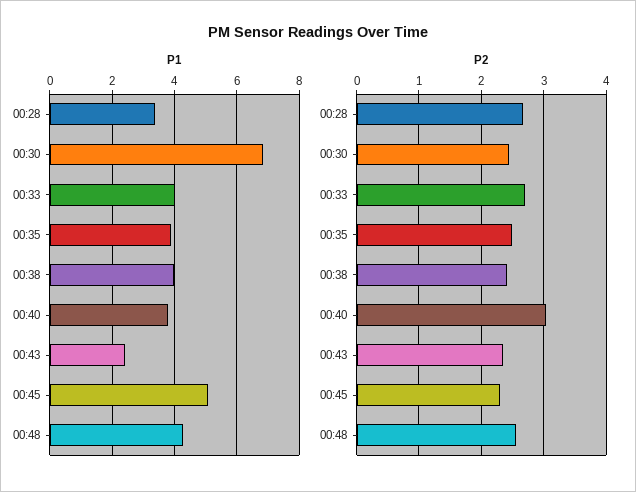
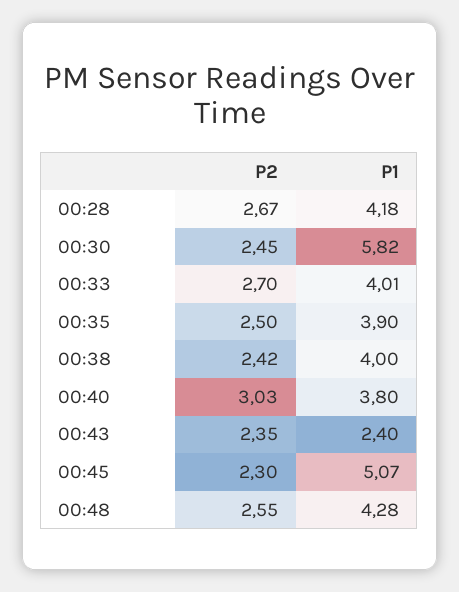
P1, 00:28: 3.4 -> 4.18
P1, 00:30: 6.8 -> 5.82

